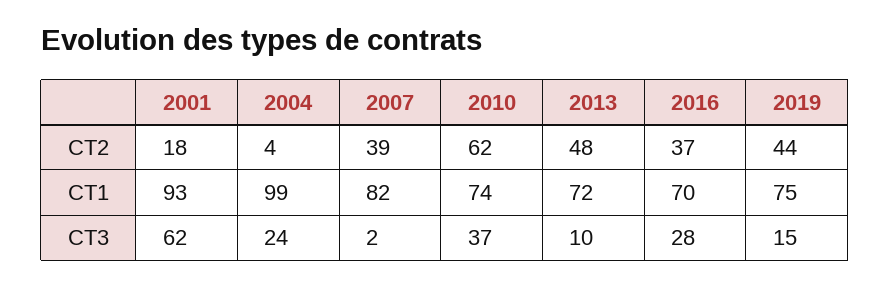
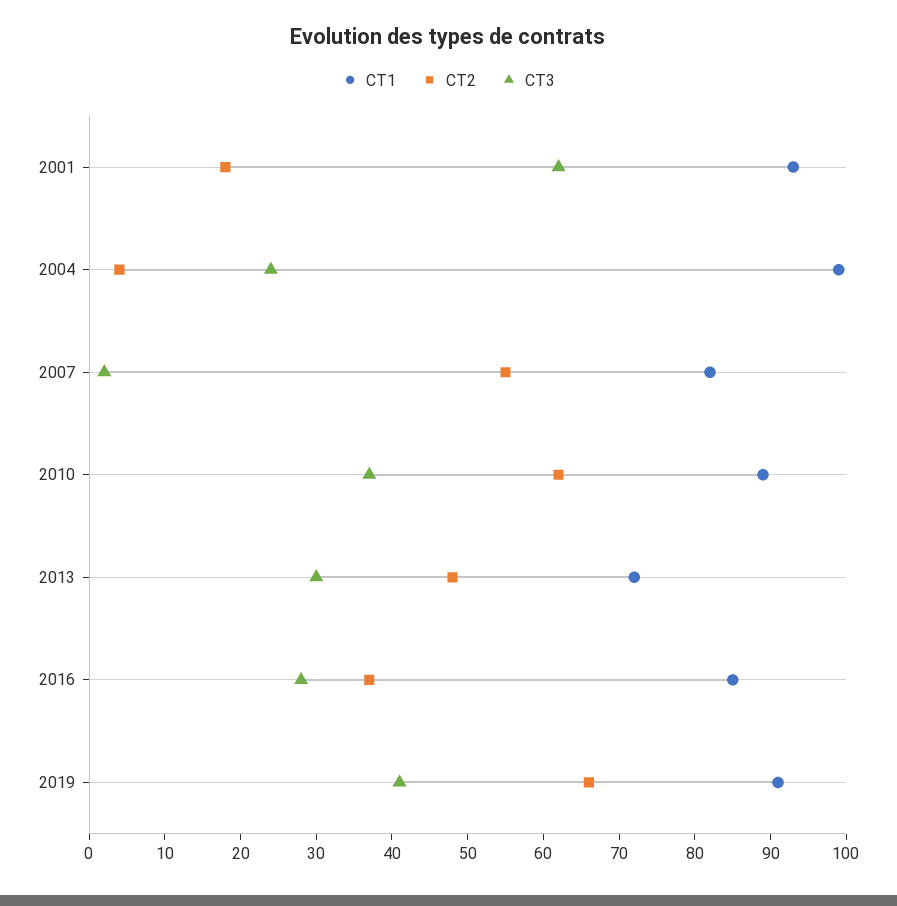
CT2, 2007: 39 -> 55
CT2, 2019: 44 -> 65
CT1, 2010: 74 -> 90
CT1, 2016: 70 -> 85
CT1, 2019: 75 -> 90
CT3, 2013: 10 -> 30
CT3, 2019: 15 -> 40

